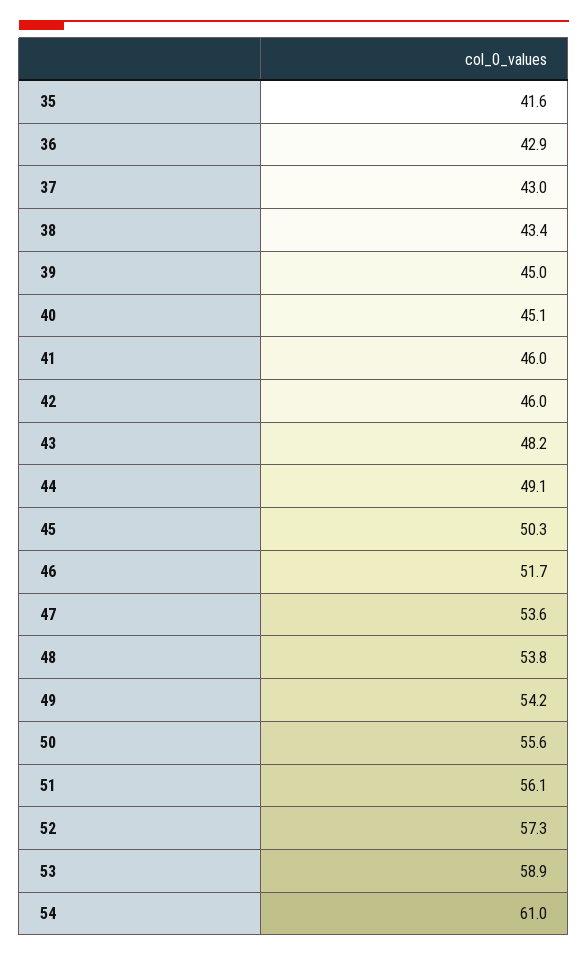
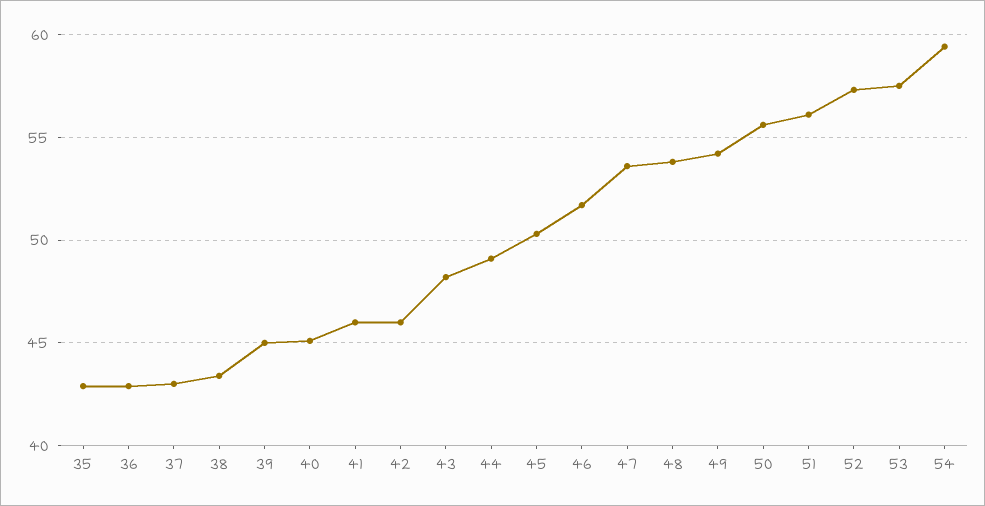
35: 41.6 -> 43
53: 58.9 -> 57.5
54: 61 -> 59.5

